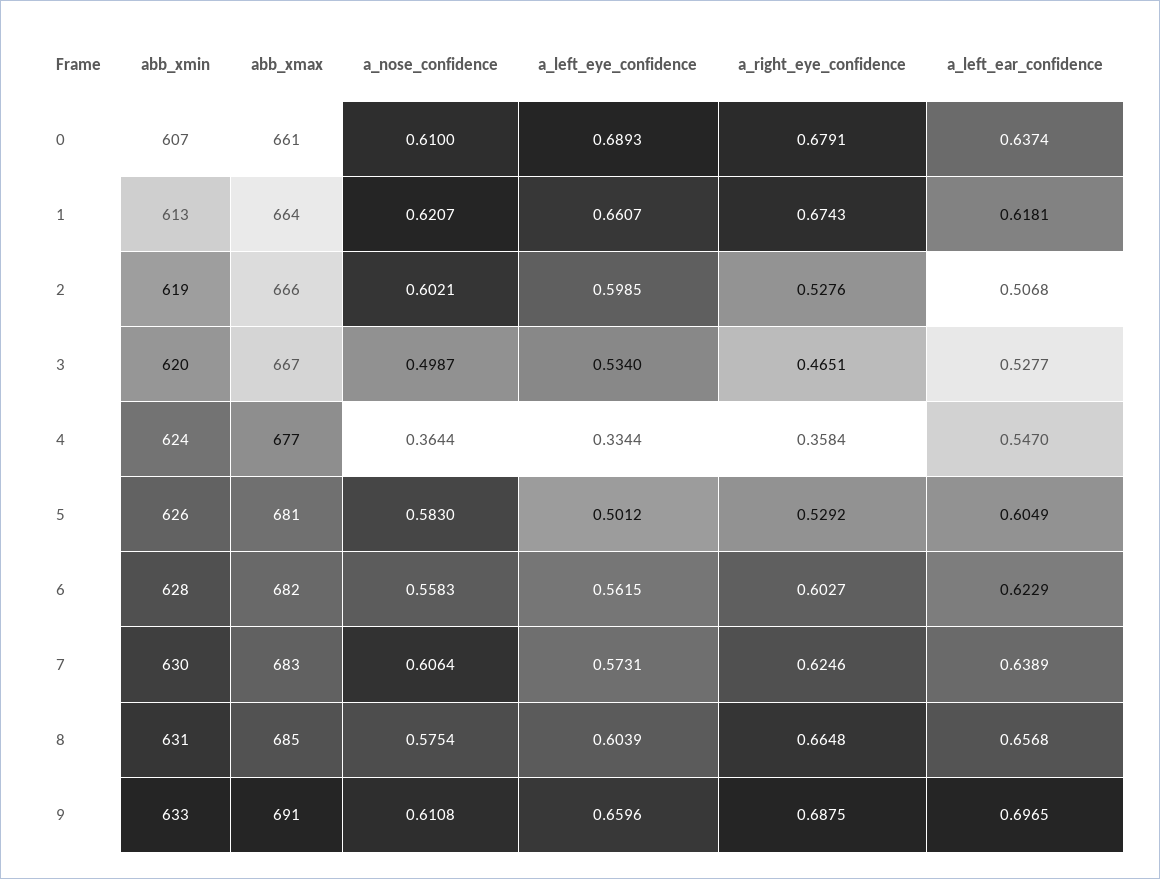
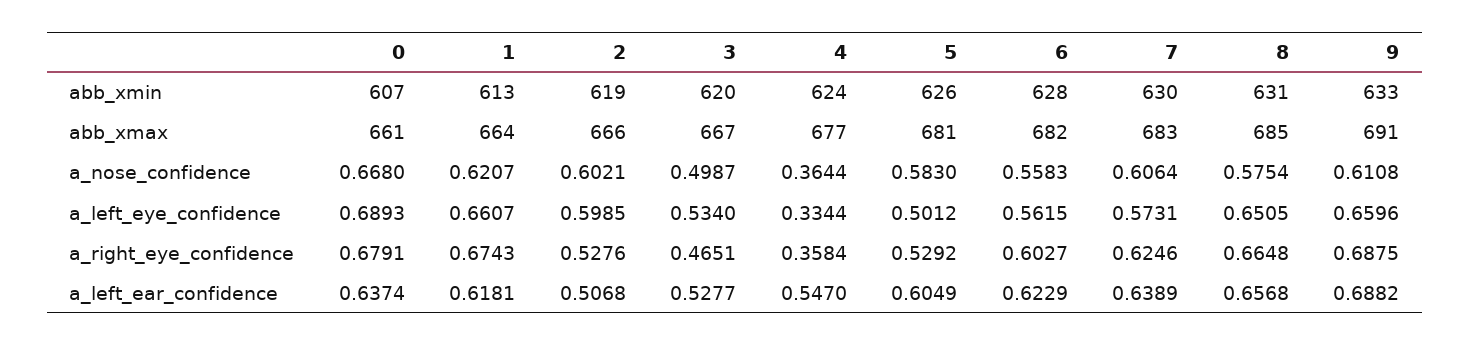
a_nose_confidence, 0: 0.61 -> 0.668
a_left_eye_confidence, 8: 0.6039 -> 0.6505
a_left_ear_confidence, 9: 0.6965 -> 0.6882

